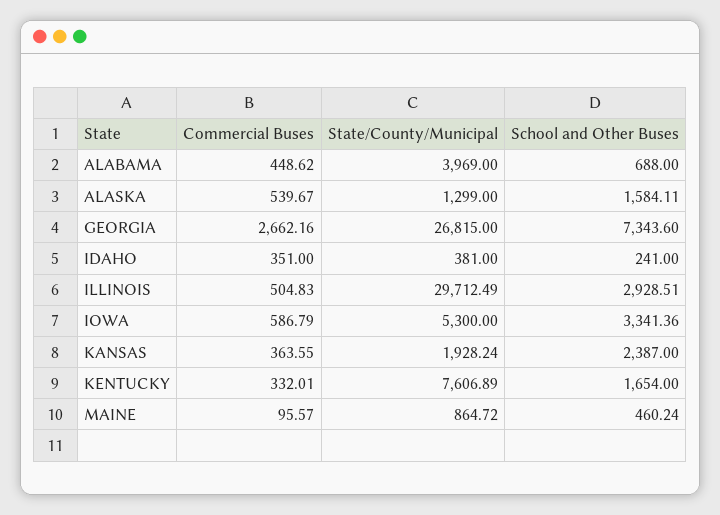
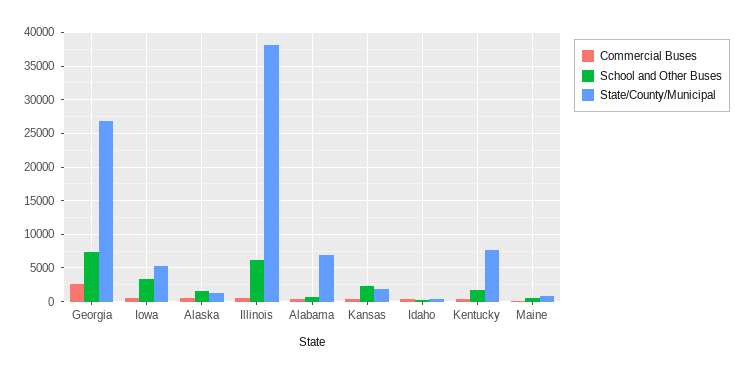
State/County/Municipal, ALABAMA: 3969 -> 7000
State/County/Municipal, ILLINOIS: 29712.49 -> 38000
School and Other Buses, ILLINOIS: 2928.51 -> 6000

